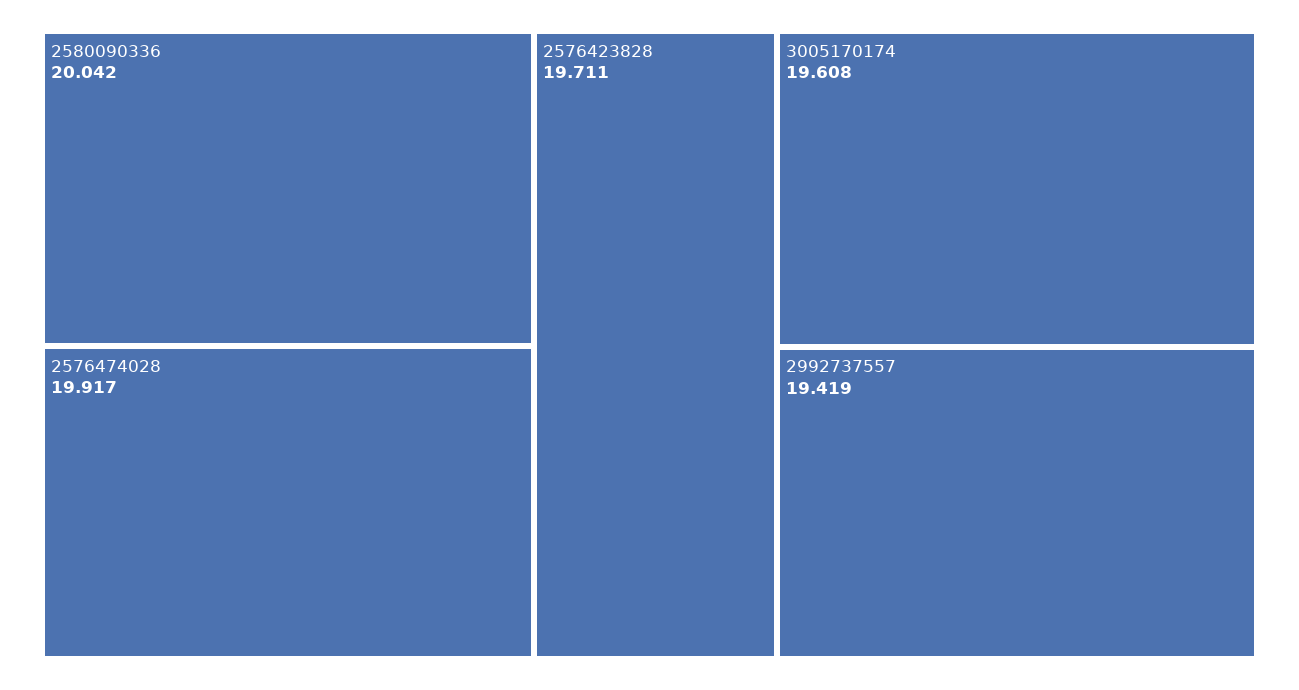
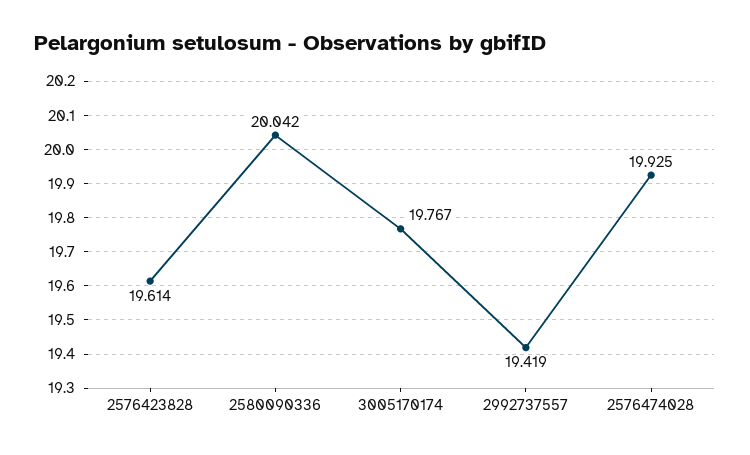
2576474028: 19.917 -> 19.925
2576423828: 19.711 -> 19.614
3005170174: 19.608 -> 19.767

